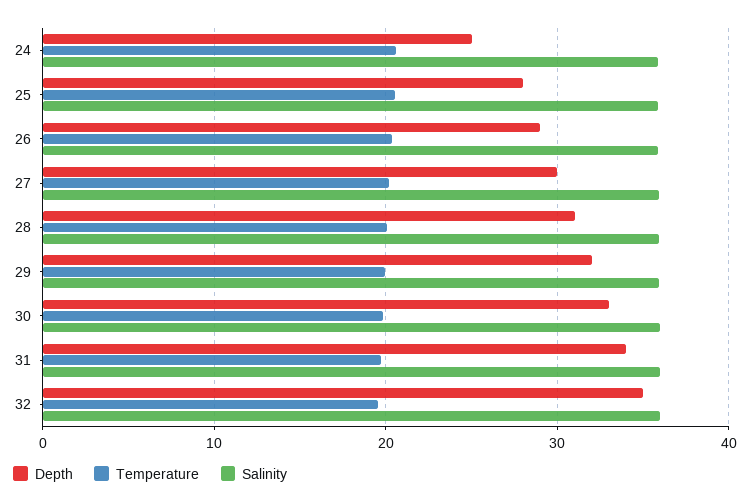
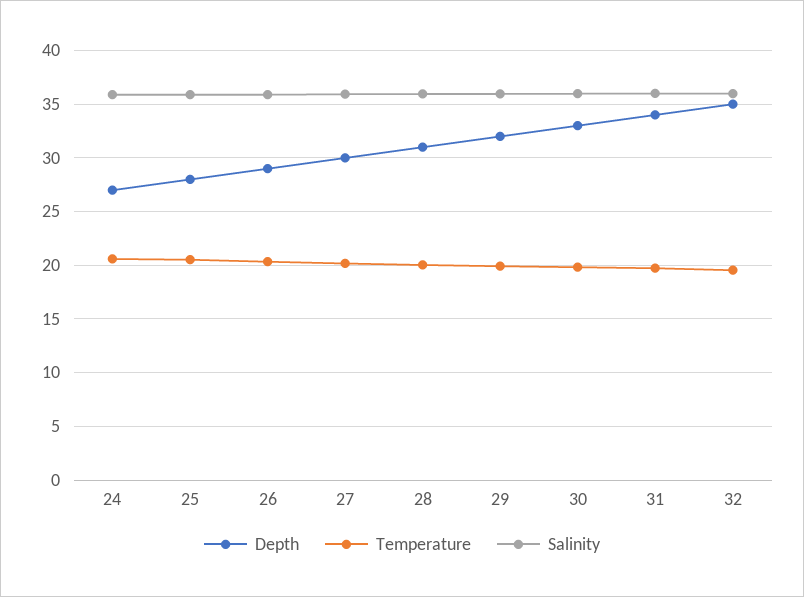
Depth, 24: 25 -> 27

